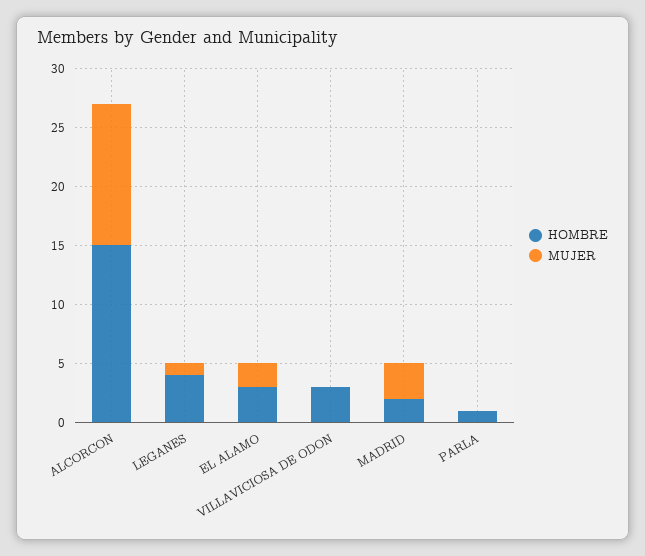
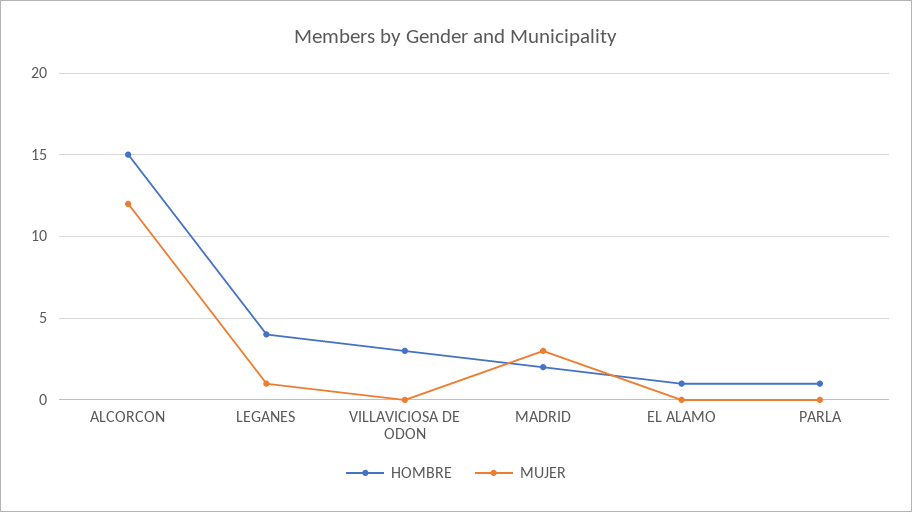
HOMBRE, EL ALAMO: 3 -> 1
MUJER, EL ALAMO: 2 -> 0

